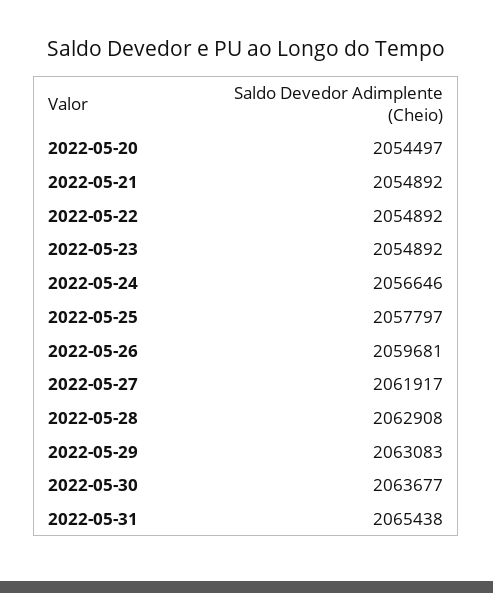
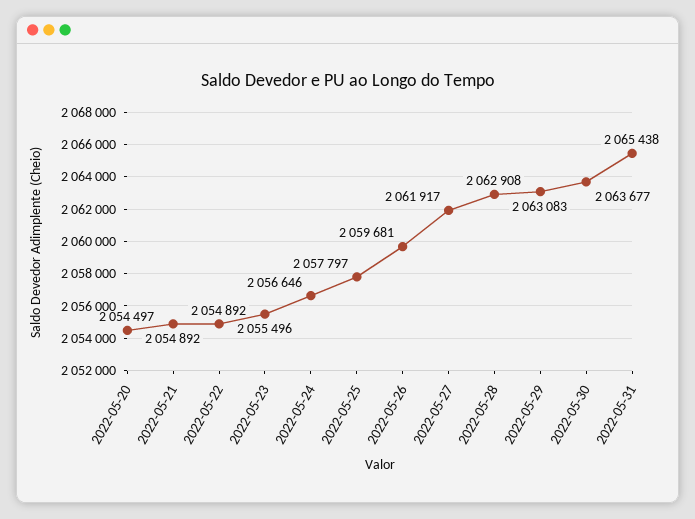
2022-05-23: 2054892 -> 2055496

